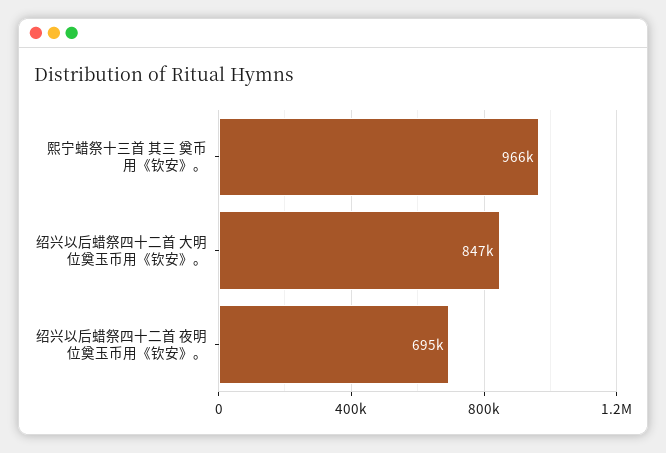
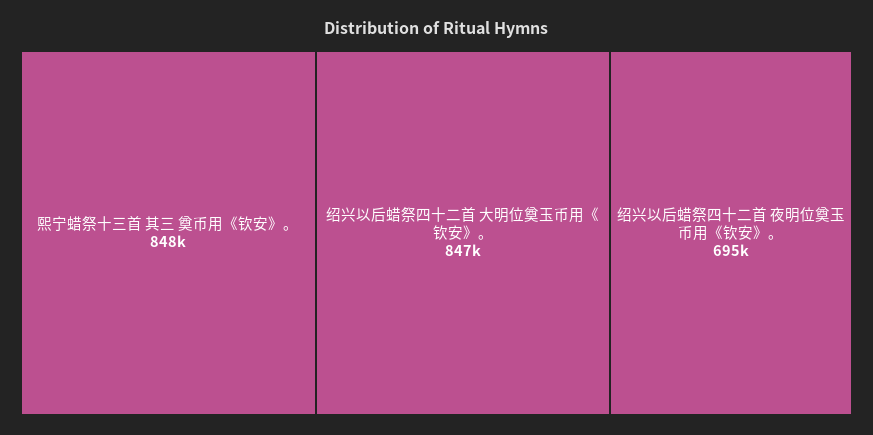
熙宁蜡祭十三首 其三 奠币用《钦安》。: 966000 -> 848000

